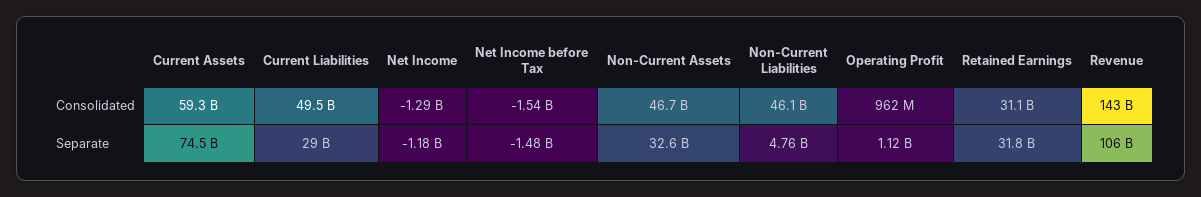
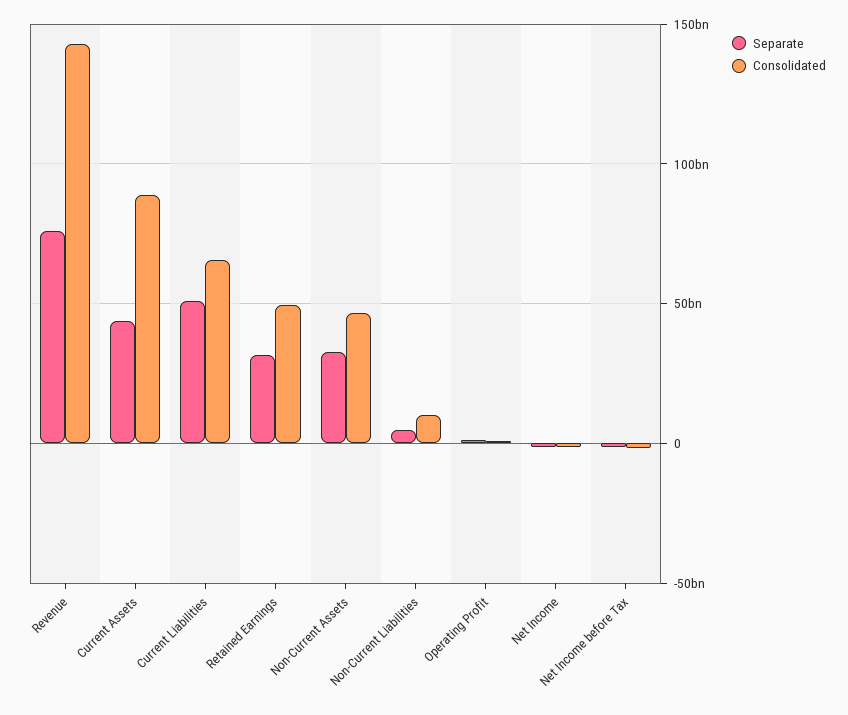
Consolidated, Current Assets: 59300000000 -> 90000000000
Consolidated, Current Liabilities: 49500000000 -> 65000000000
Consolidated, Non-Current Liabilities: 46100000000 -> 10000000000
Consolidated, Retained Earnings: 31100000000 -> 50000000000
Separate, Current Assets: 74500000000 -> 45000000000
Separate, Current Liabilities: 29000000000 -> 50000000000
Separate, Revenue: 106000000000 -> 75000000000

